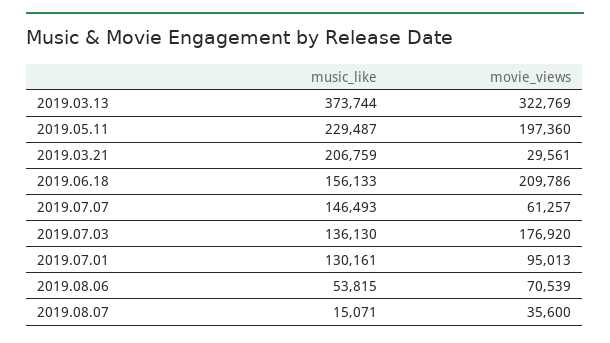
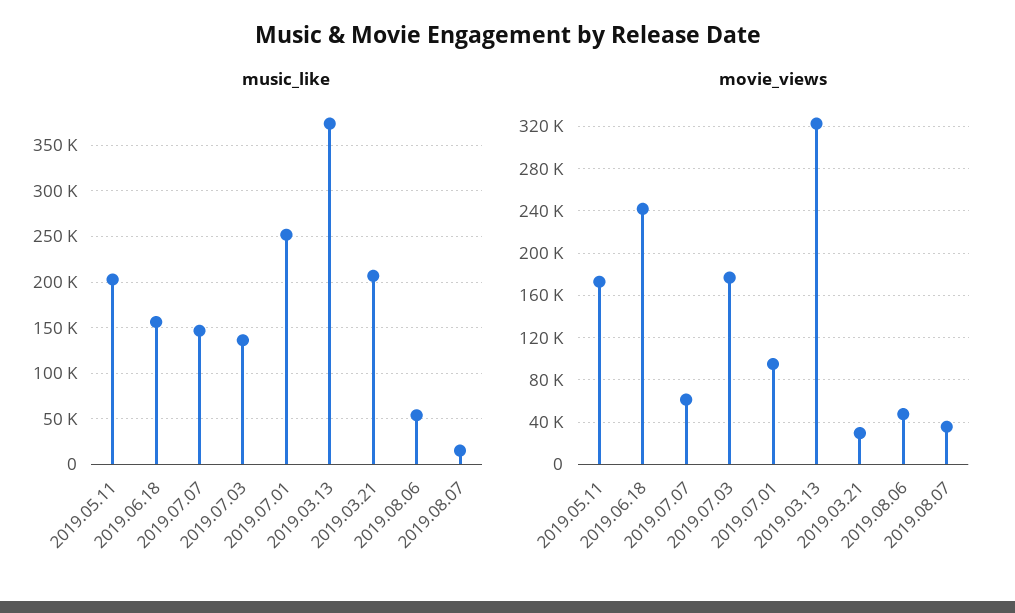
music_like, 2019.05.11: 229487 -> 200000
movie_views, 2019.05.11: 197360 -> 170000
movie_views, 2019.06.18: 209786 -> 240000
music_like, 2019.07.01: 130161 -> 250000
movie_views, 2019.08.06: 70539 -> 50000

